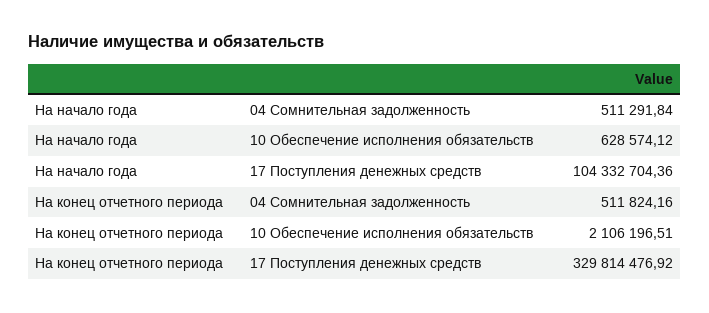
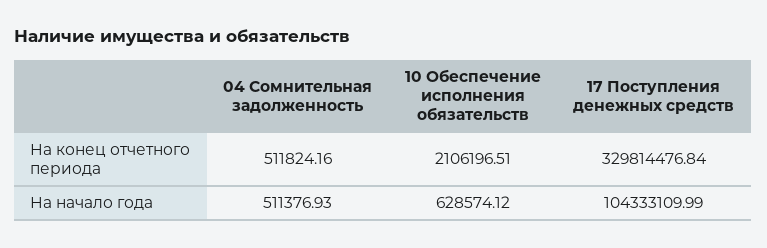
На начало года, 04 Сомнительная задолженность: 511291.84 -> 511376.93
На начало года, 17 Поступления денежных средств: 104332704.36 -> 104333109.99
На конец отчетного периода, 17 Поступления денежных средств: 329814476.92 -> 329814476.84

